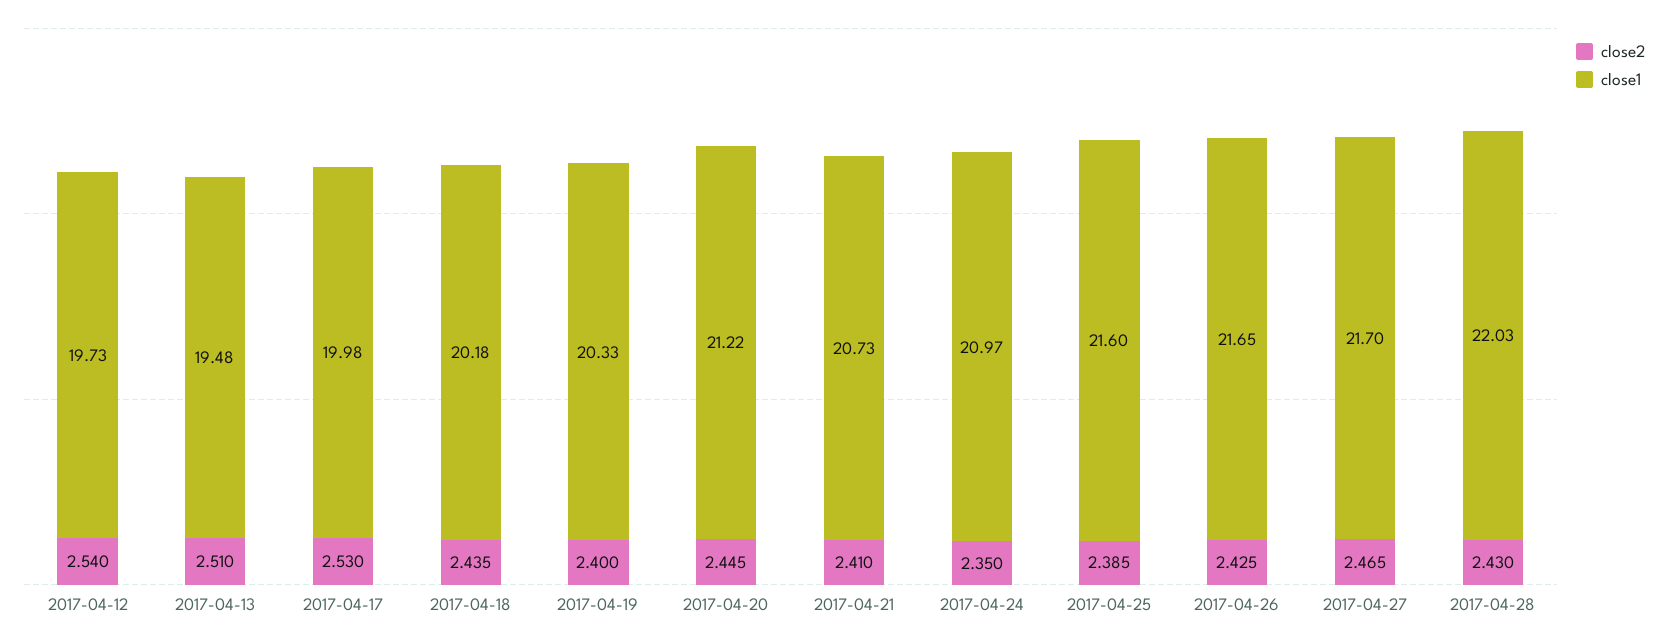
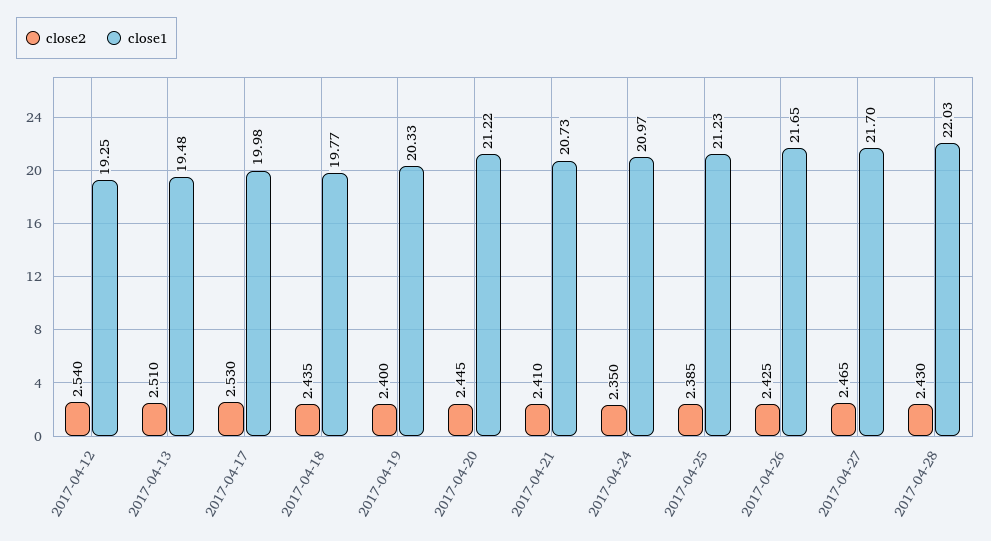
close1, 2017-04-12: 19.73 -> 19.25
close1, 2017-04-18: 20.18 -> 19.77
close1, 2017-04-25: 21.6 -> 21.23

